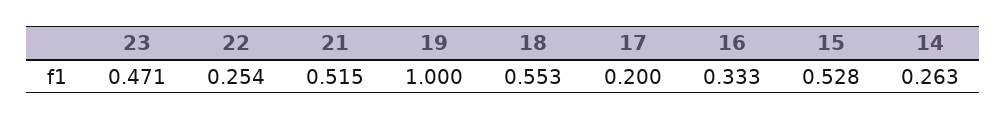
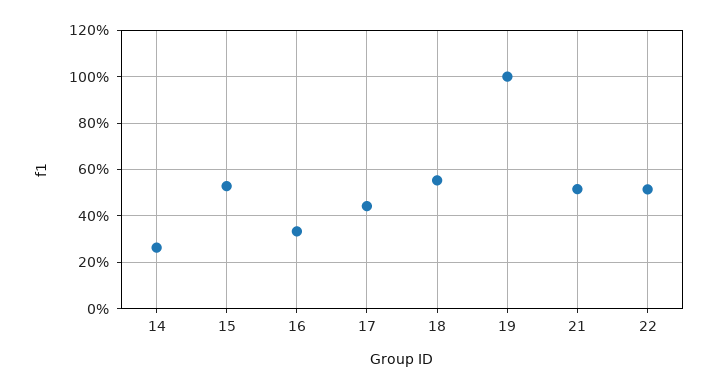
23: 0.471 -> none
22: 0.254 -> 0.5
17: 0.2 -> 0.45

